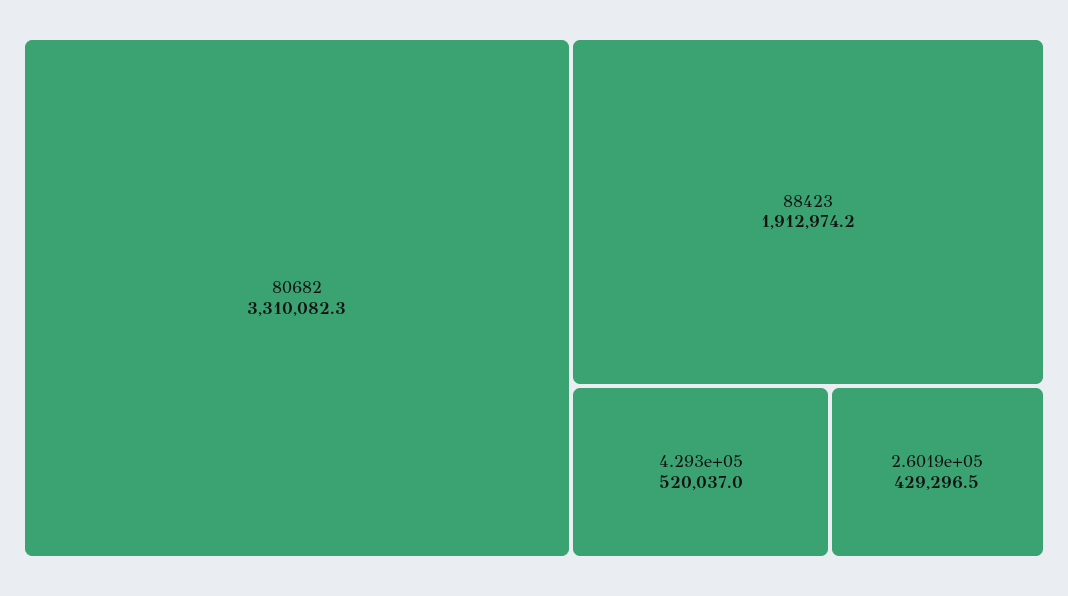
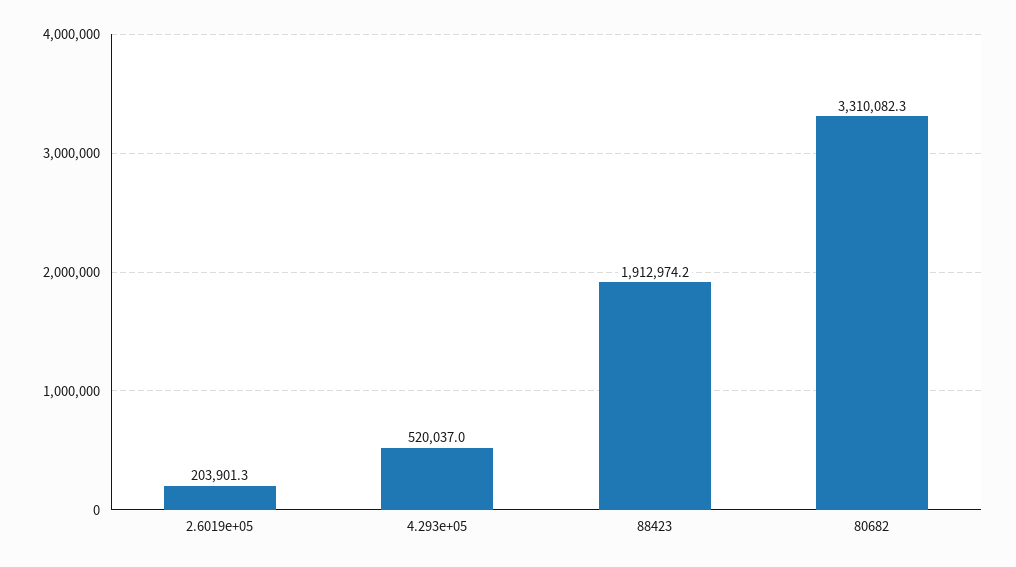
2.6019e+05: 429296.5 -> 203901.3

